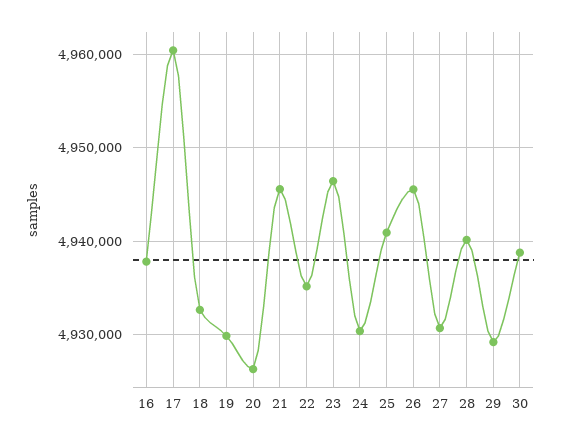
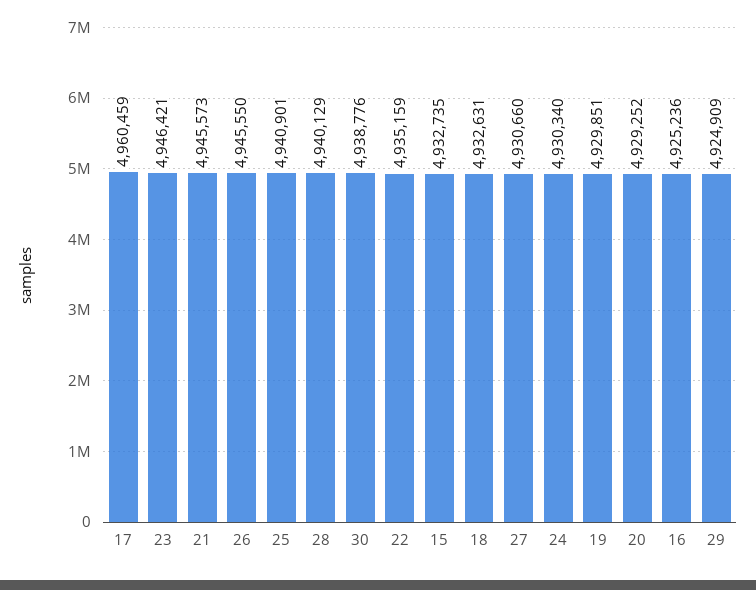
16: 4938000 -> 4925236
20: 4926000 -> 4929252
29: 4929000 -> 4924909
15: none -> 4932735

